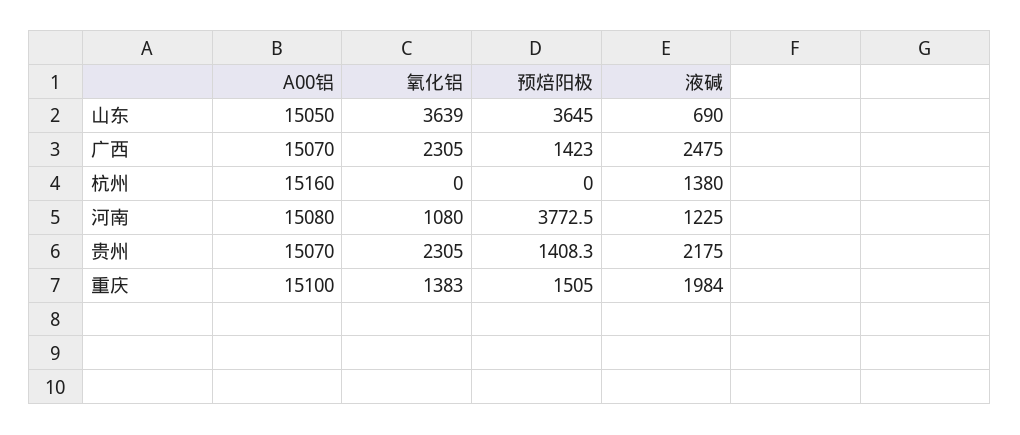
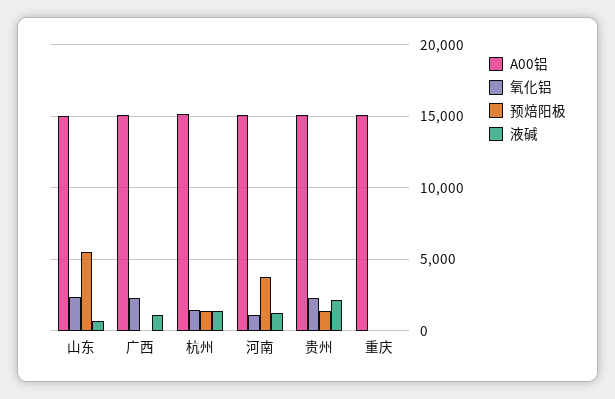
氧化铝, 山东: 3639 -> 2500
预焙阳极, 山东: 3645 -> 5500
预焙阳极, 广西: 1423 -> 0
液碱, 广西: 2475 -> 1000
氧化铝, 杭州: 0 -> 1500
预焙阳极, 杭州: 0 -> 1500
氧化铝, 重庆: 1383 -> 0
预焙阳极, 重庆: 1505 -> 0
液碱, 重庆: 1984 -> 0

